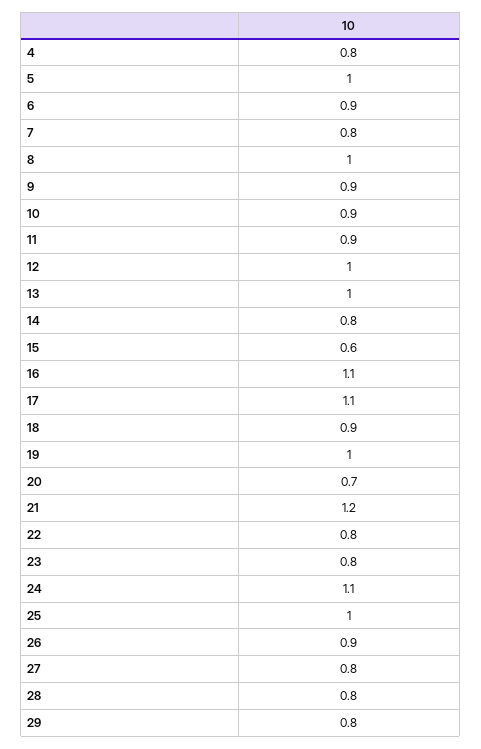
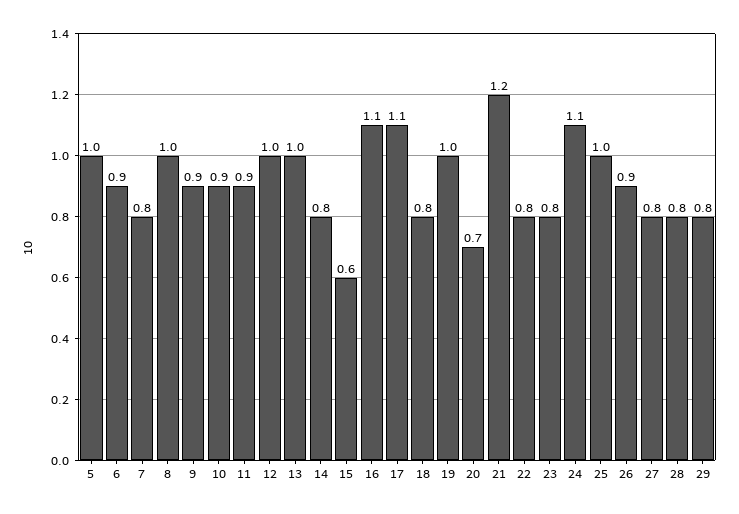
4: 0.8 -> none
18: 0.9 -> 0.8

